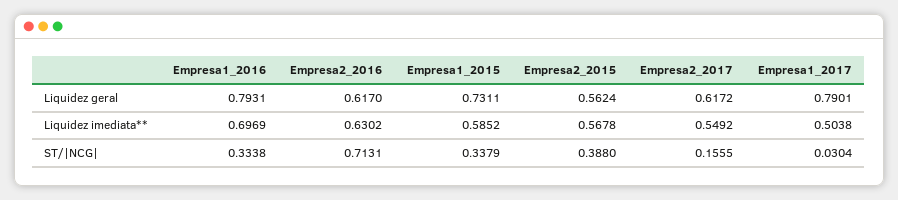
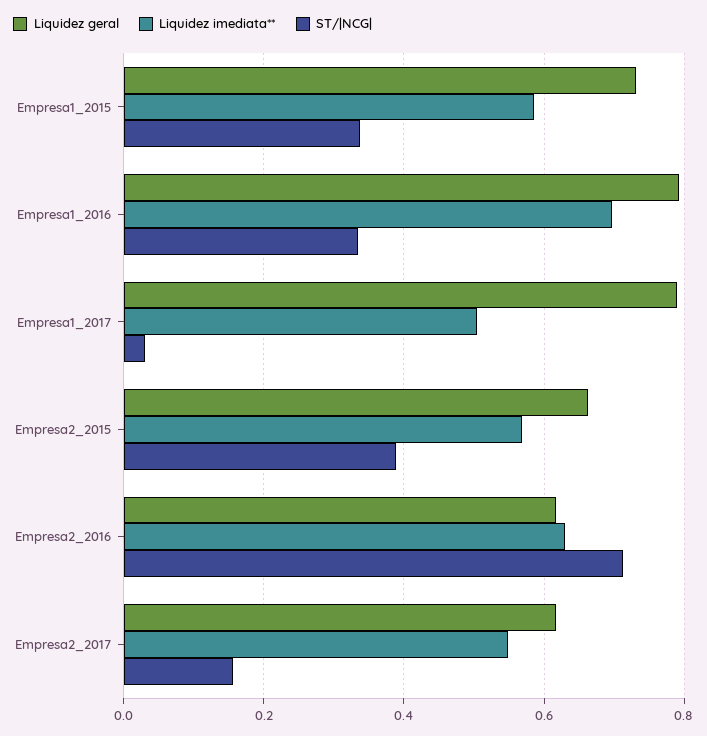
Liquidez geral, Empresa2_2015: 0.5624 -> 0.66

